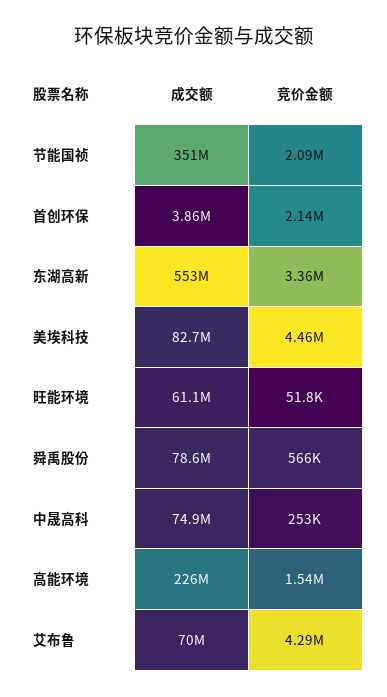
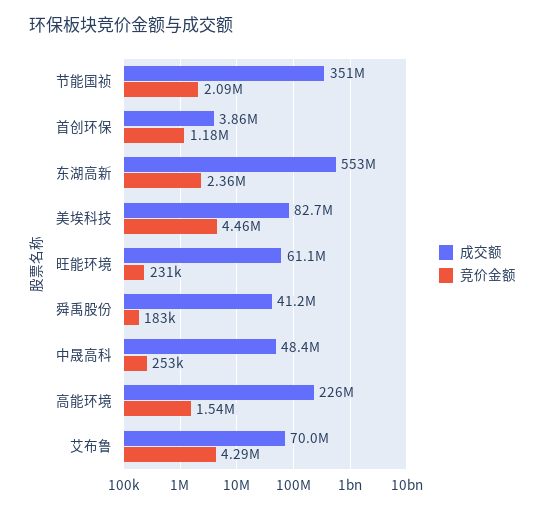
竞价金额, 首创环保: 2140000 -> 1180000
竞价金额, 东湖高新: 3360000 -> 2360000
竞价金额, 旺能环境: 51800 -> 231000
成交额, 舜禹股份: 78600000 -> 41200000
竞价金额, 舜禹股份: 566000 -> 183000
成交额, 中晟高科: 74900000 -> 48400000

